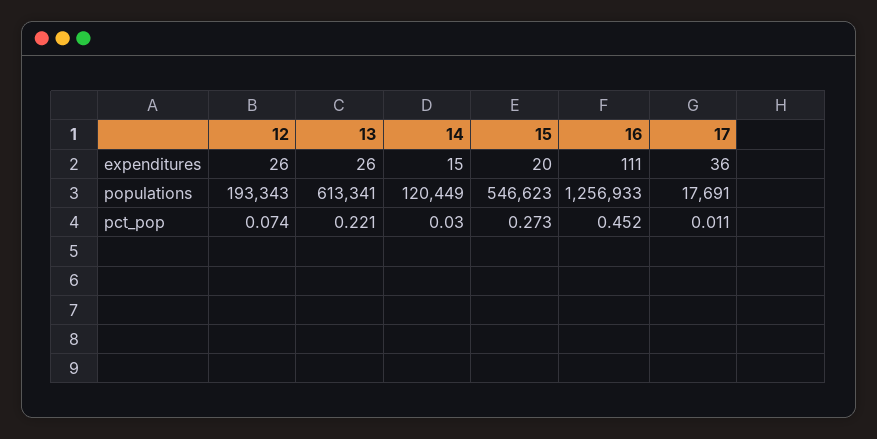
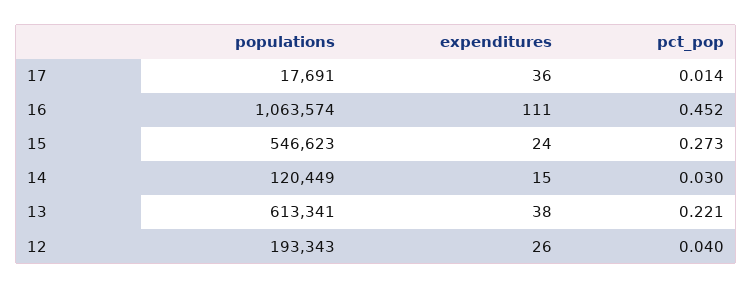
13, expenditures: 26 -> 38
15, expenditures: 20 -> 24
16, populations: 1256933 -> 1063574
12, pct_pop: 0.074 -> 0.04
17, pct_pop: 0.011 -> 0.014

